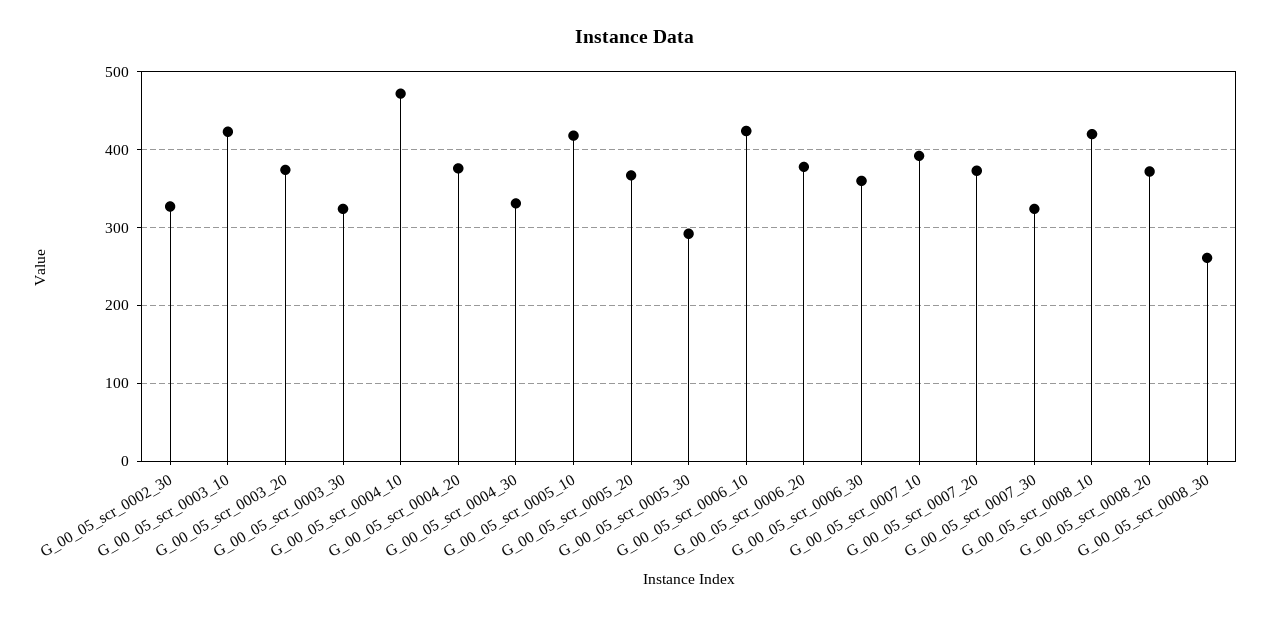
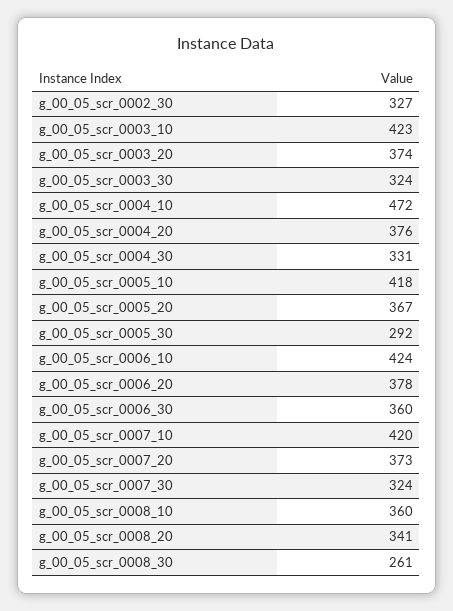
G_00_05_scr_0007_10: 390 -> 420
G_00_05_scr_0008_10: 420 -> 360
G_00_05_scr_0008_20: 370 -> 341

